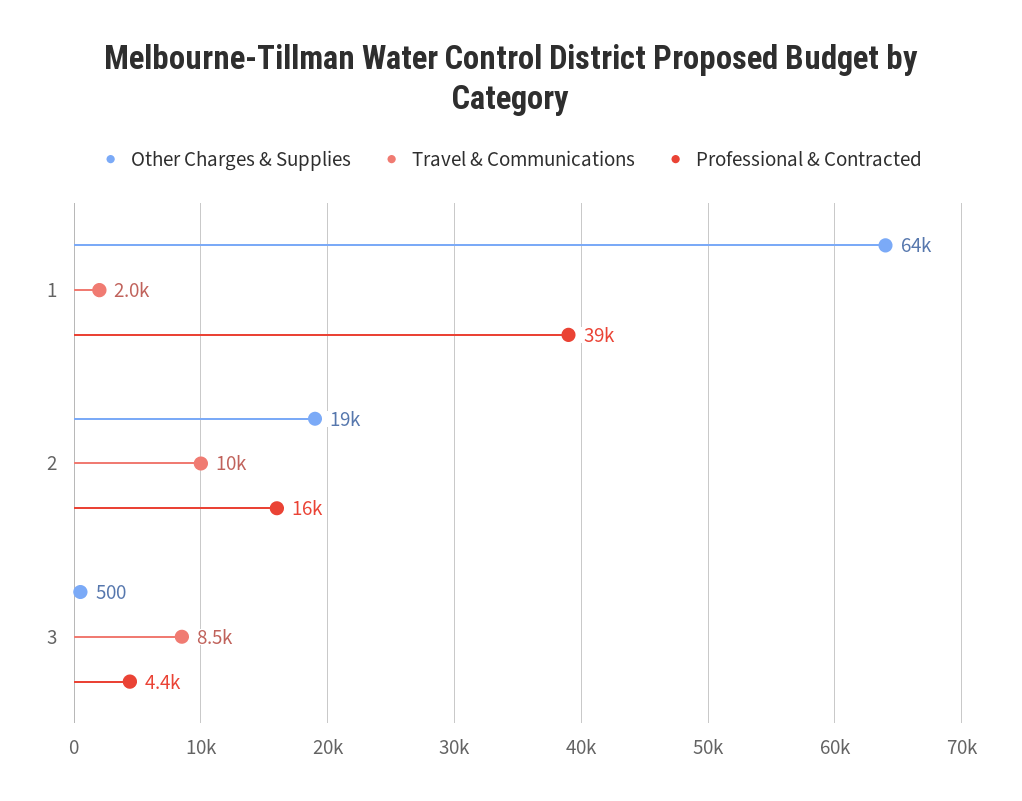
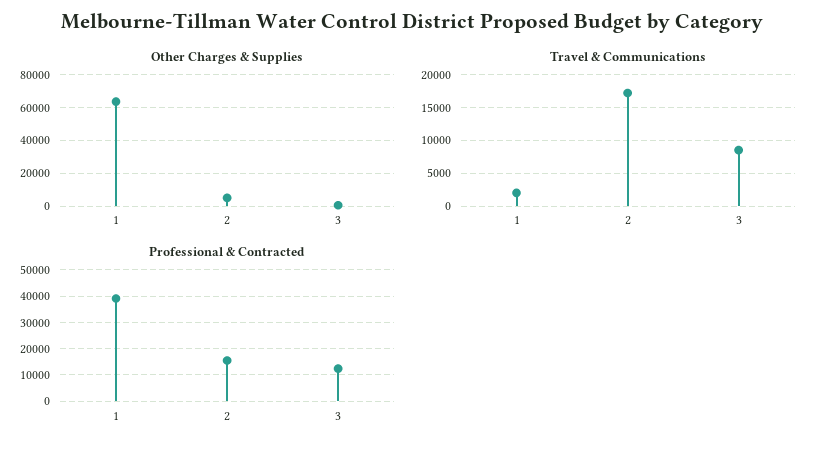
Other Charges & Supplies, 2: 19000 -> 5000
Travel & Communications, 2: 10000 -> 17000
Professional & Contracted, 3: 4400 -> 12500

